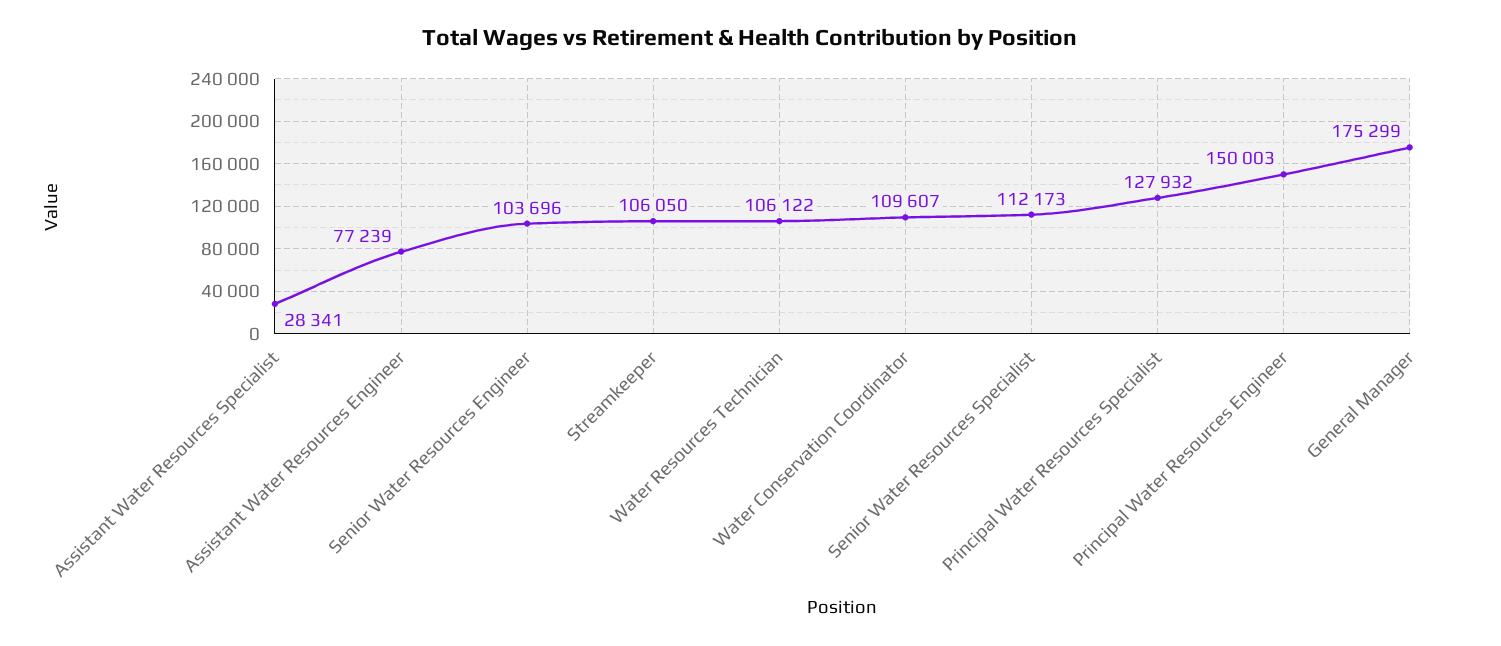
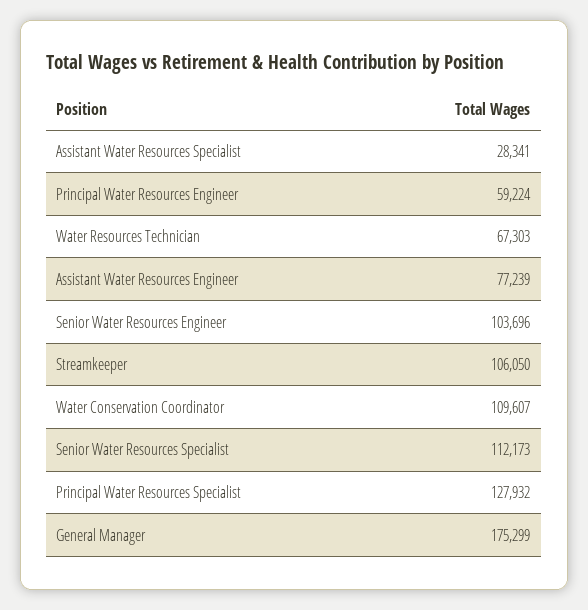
Water Resources Technician: 106122 -> 67303
Principal Water Resources Engineer: 150003 -> 59224

